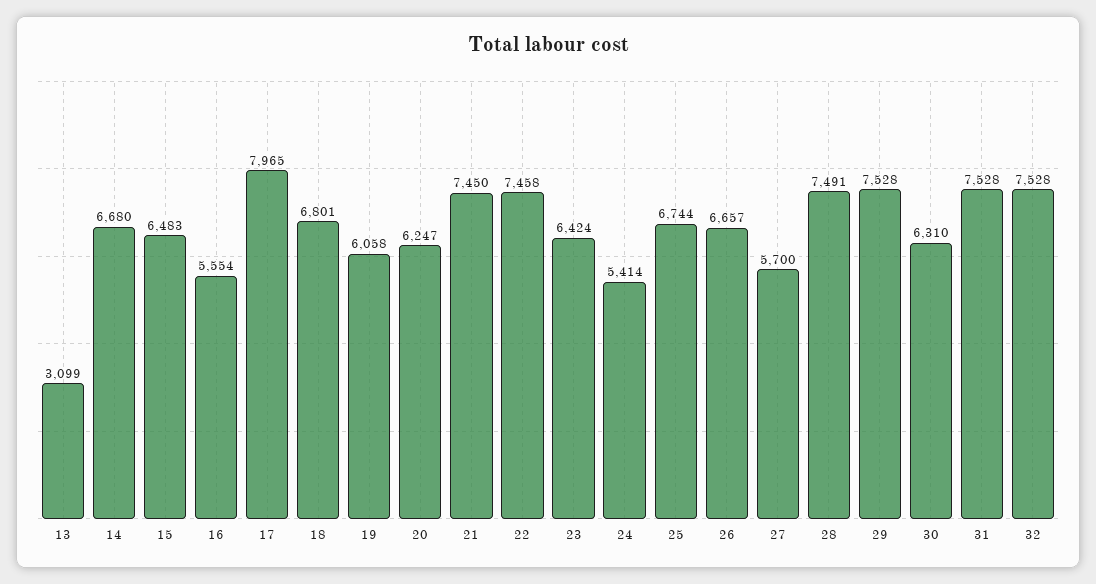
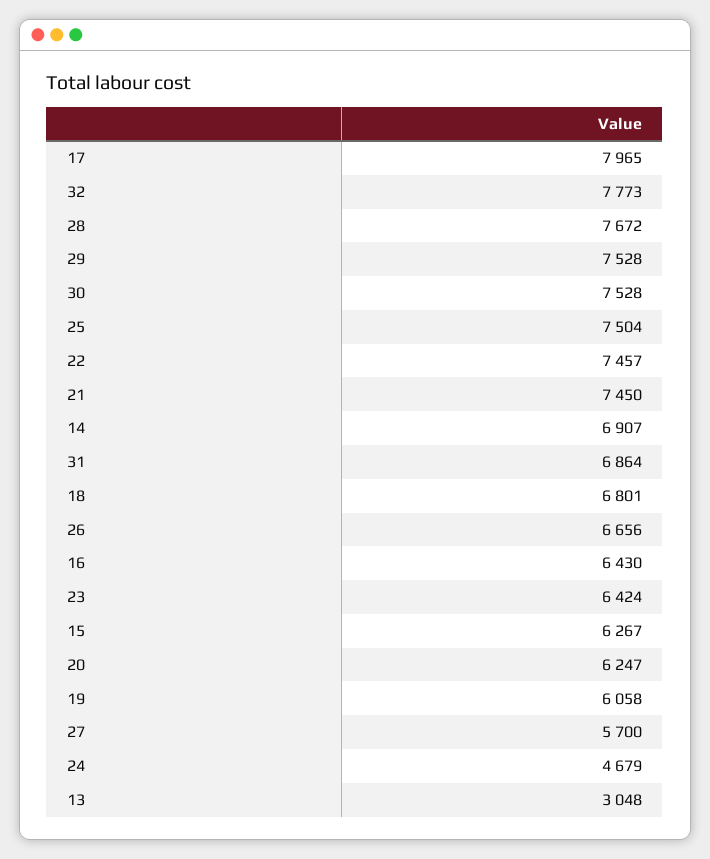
13: 3099 -> 3048
14: 6680 -> 6907
15: 6483 -> 6267
16: 5554 -> 6430
22: 7458 -> 7457
24: 5414 -> 4679
25: 6744 -> 7504
26: 6657 -> 6656
28: 7491 -> 7672
30: 6310 -> 7528
31: 7528 -> 6864
32: 7528 -> 7773

